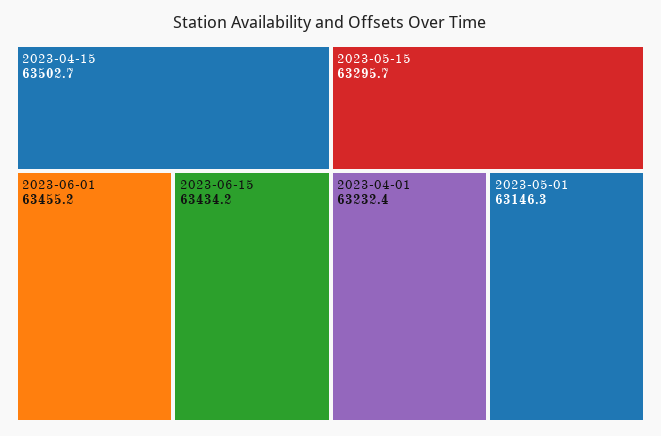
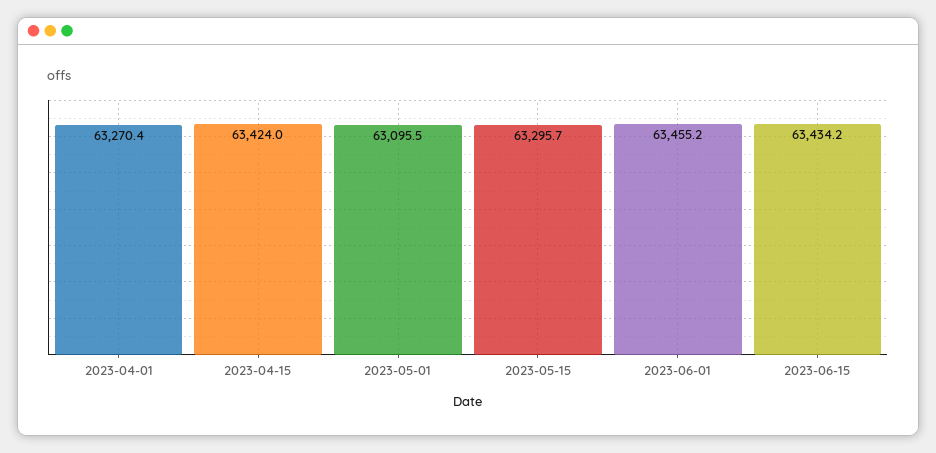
2023-04-15: 63502.7 -> 63424
2023-04-01: 63232.4 -> 63270.4
2023-05-01: 63146.3 -> 63095.5

